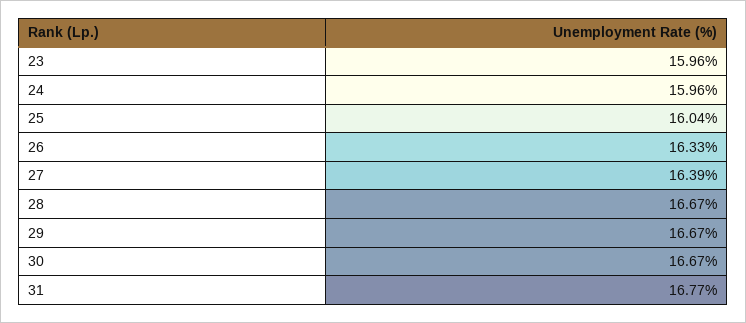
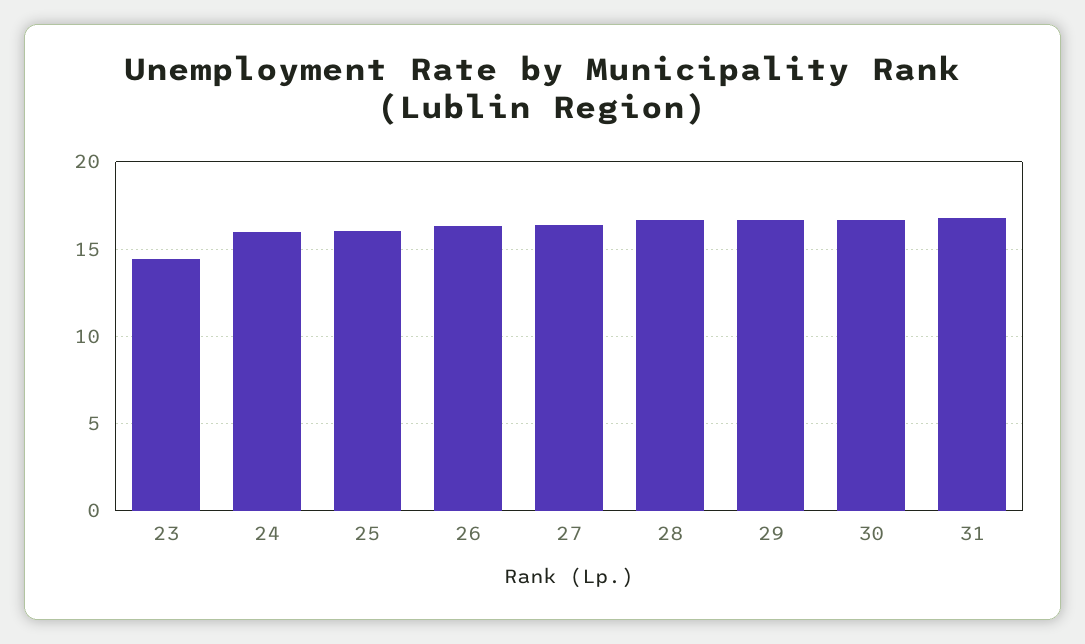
23: 15.96 -> 14.5

